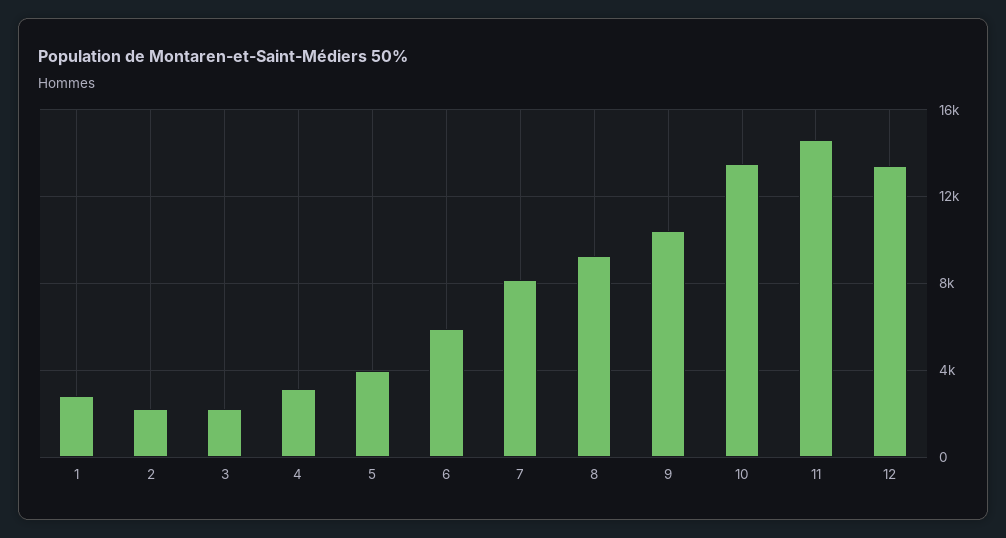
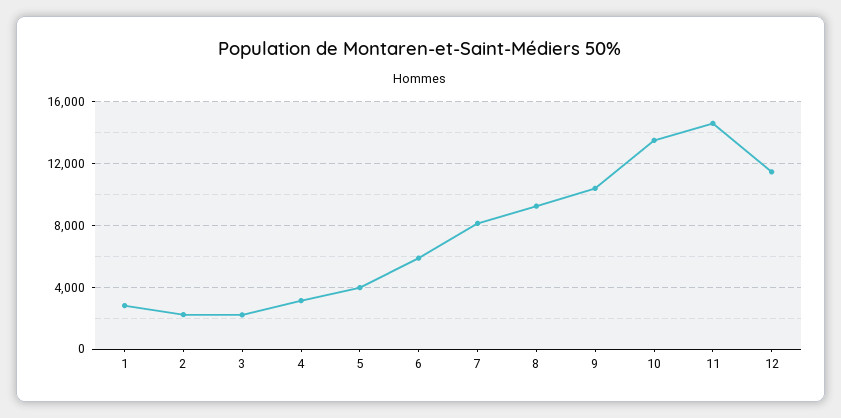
12: 13500 -> 11500

